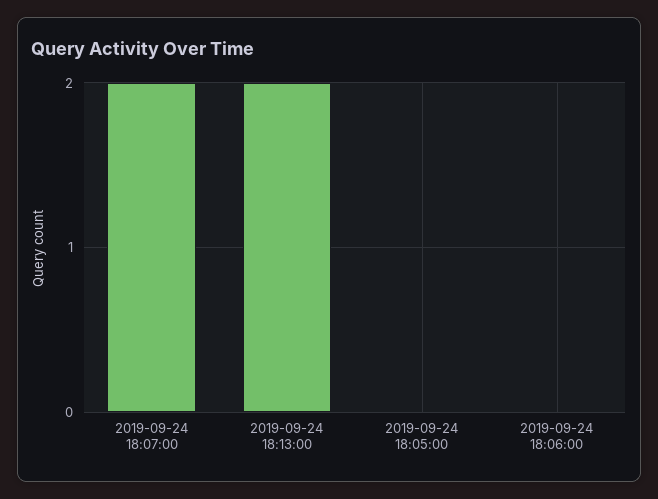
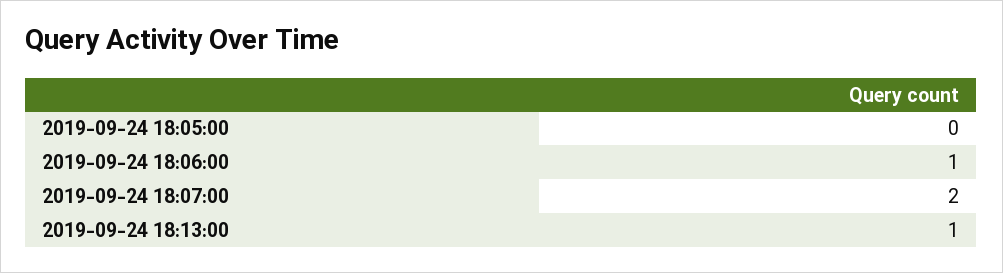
2019-09-24 18:13:00: 2 -> 1
2019-09-24 18:06:00: 0 -> 1

